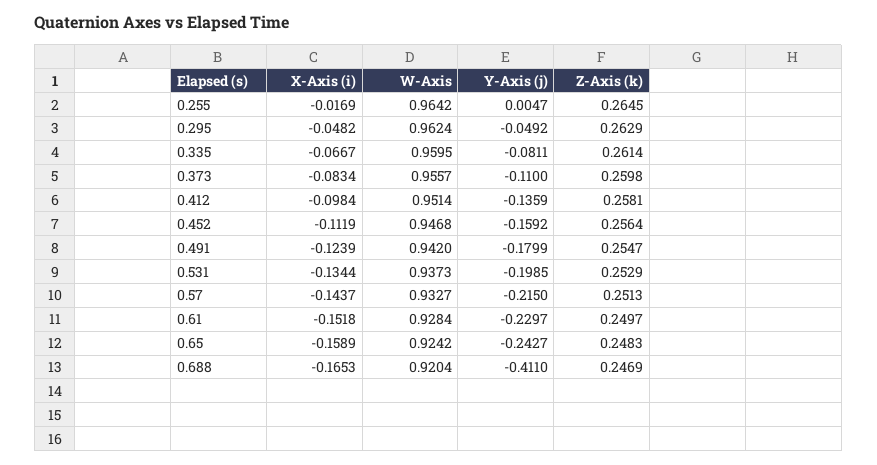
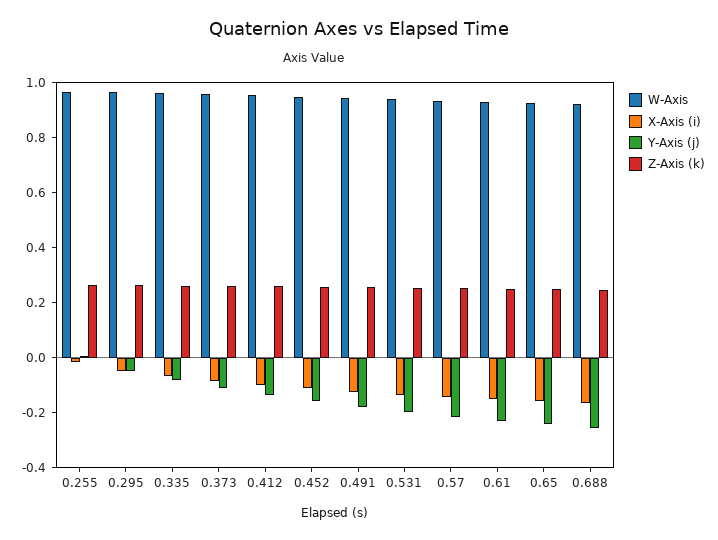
Y-Axis (j), 0.688: -0.411 -> -0.25

